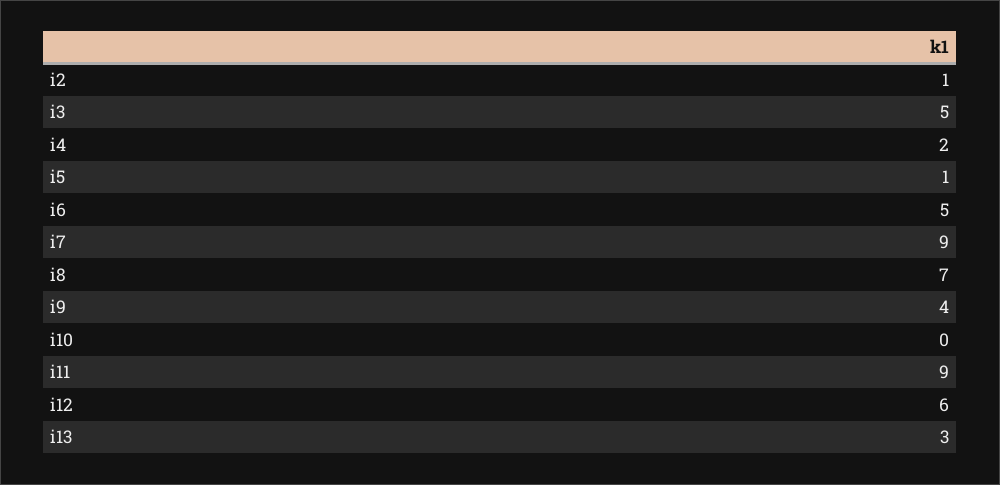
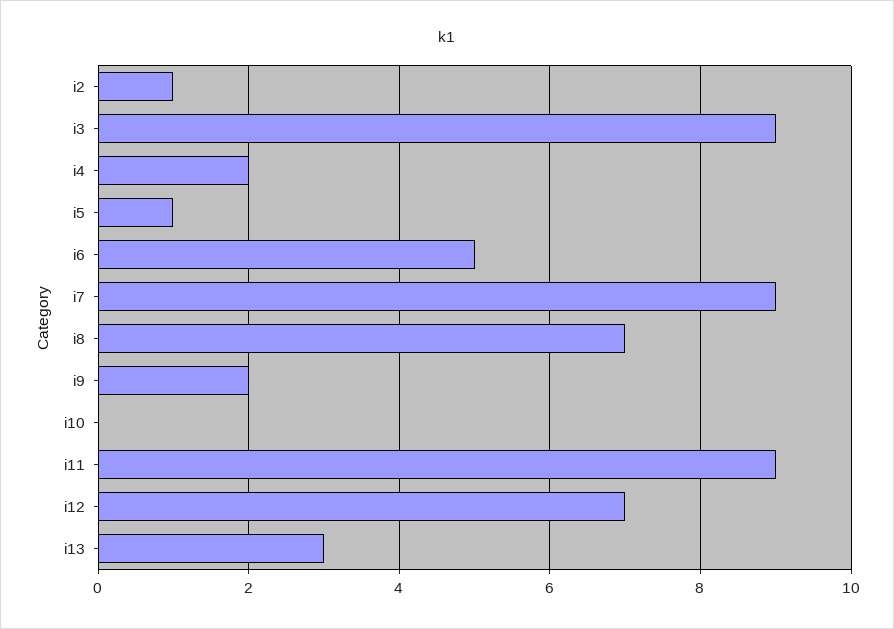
i3: 5 -> 9
i9: 4 -> 2
i12: 6 -> 7

